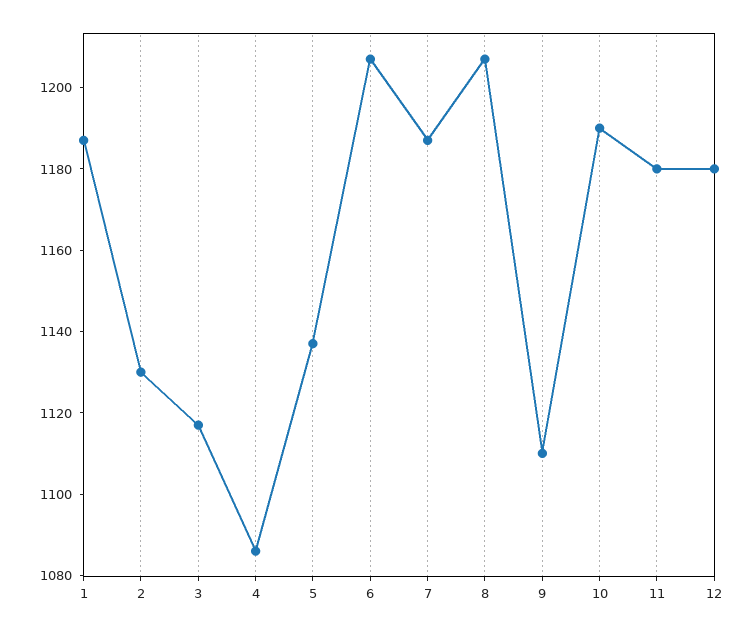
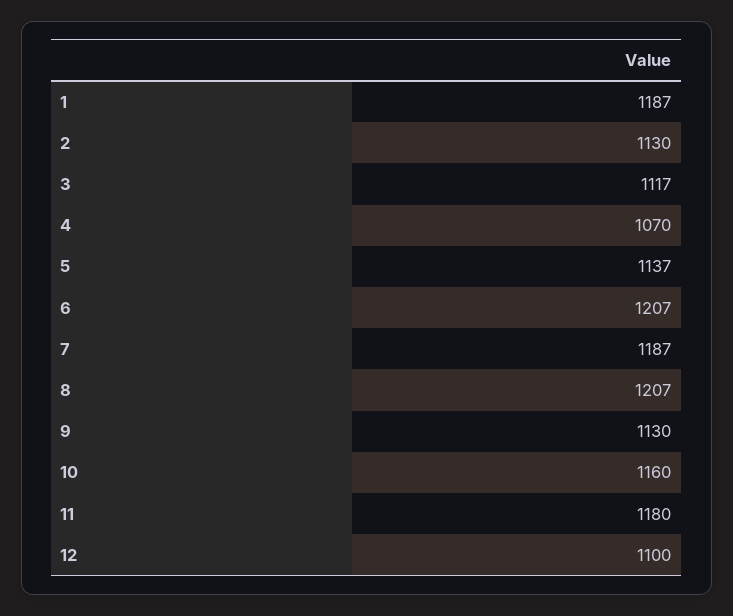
4: 1085 -> 1070
9: 1110 -> 1130
10: 1190 -> 1160
12: 1180 -> 1100

